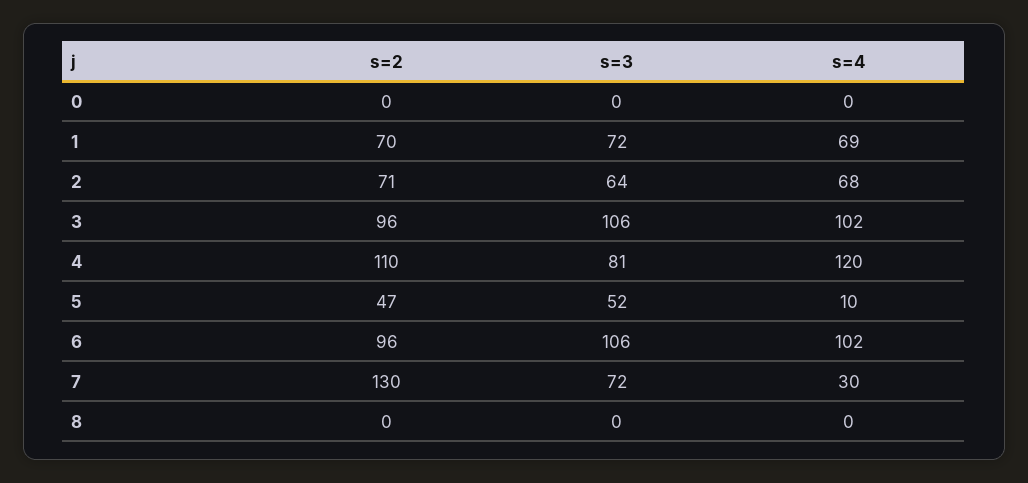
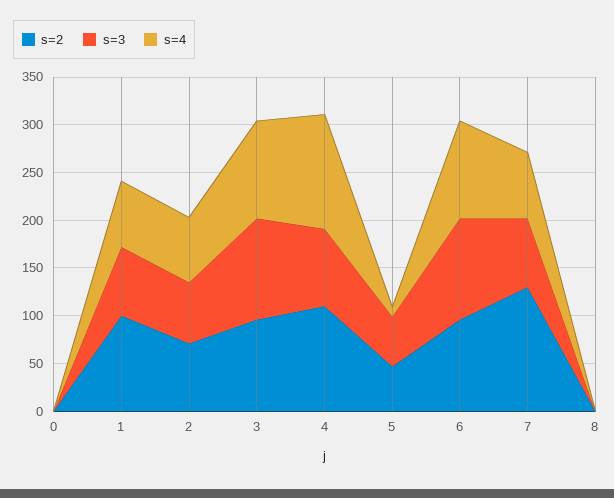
s=2, 1: 70 -> 100
s=4, 7: 30 -> 70

